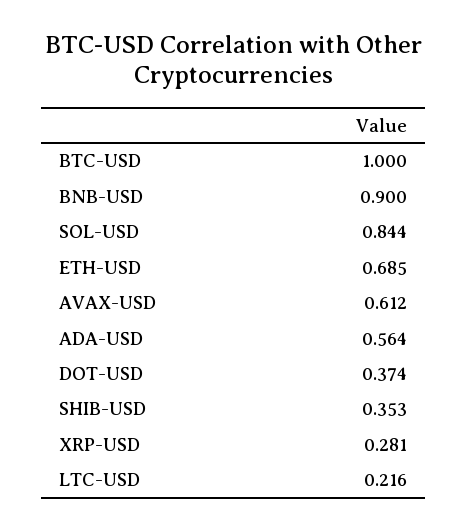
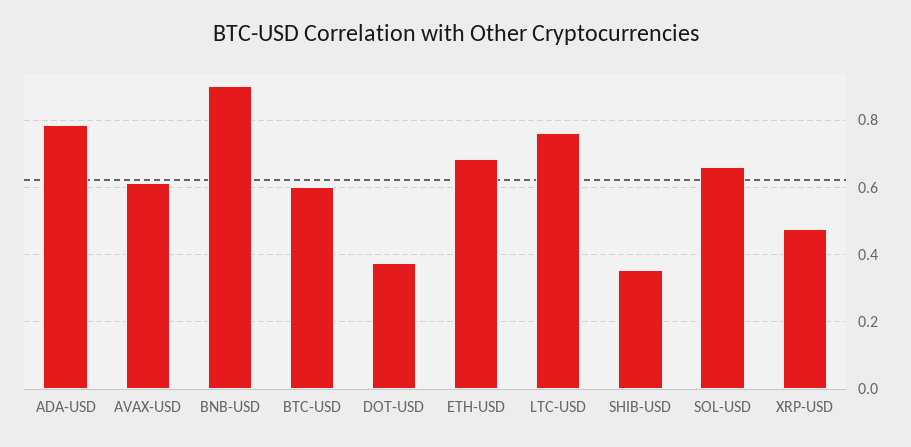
BTC-USD: 1 -> 0.6
SOL-USD: 0.844 -> 0.66
ADA-USD: 0.564 -> 0.78
XRP-USD: 0.281 -> 0.48
LTC-USD: 0.216 -> 0.76

